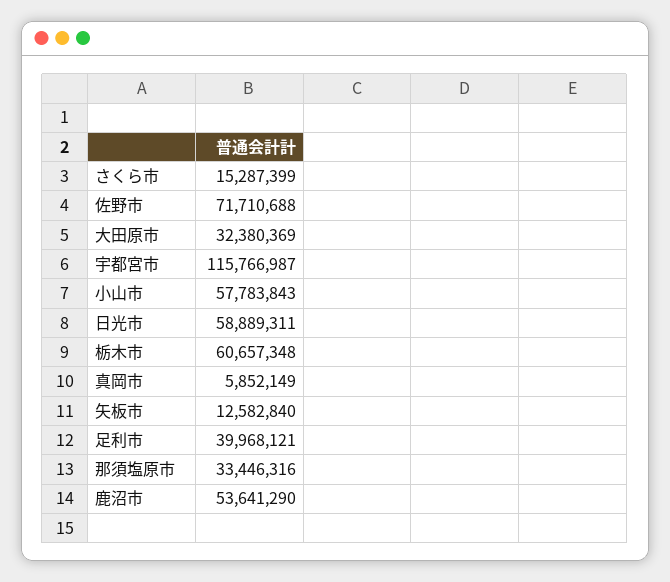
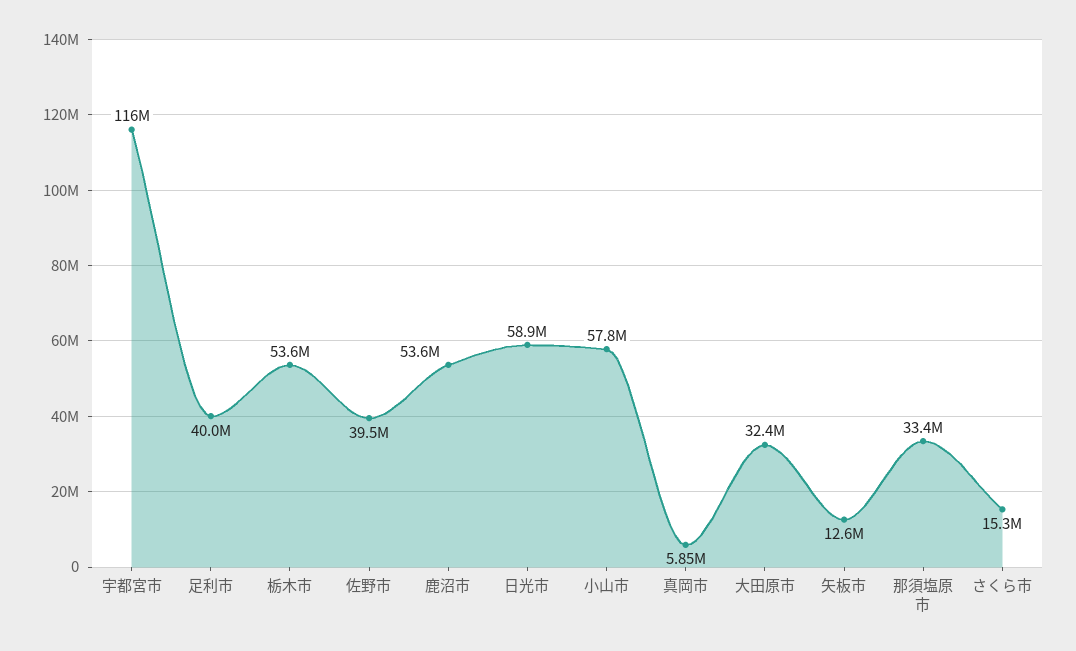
佐野市: 71710688 -> 39500000
栃木市: 60657348 -> 53600000

